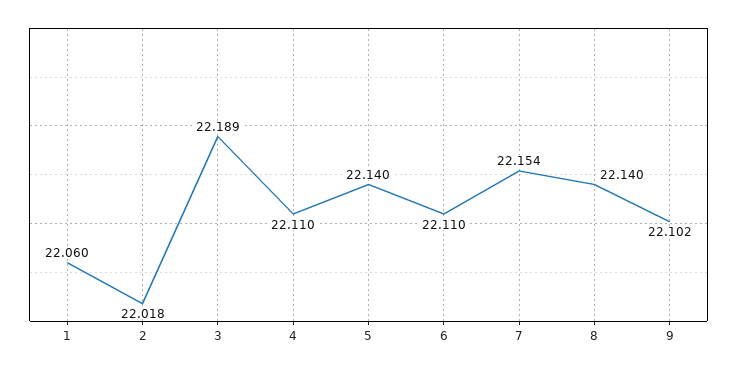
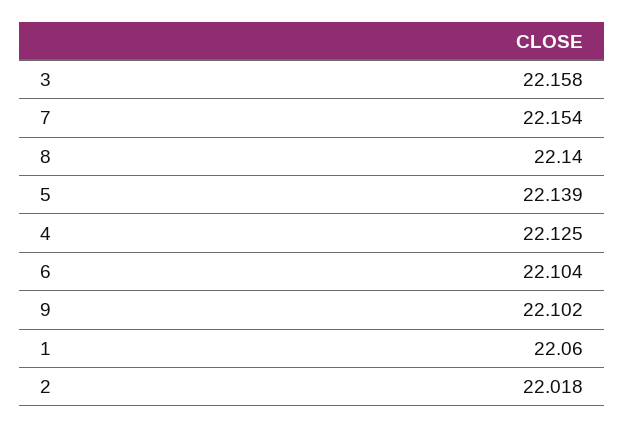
3: 22.189 -> 22.158
4: 22.11 -> 22.125
5: 22.14 -> 22.139
6: 22.11 -> 22.104

